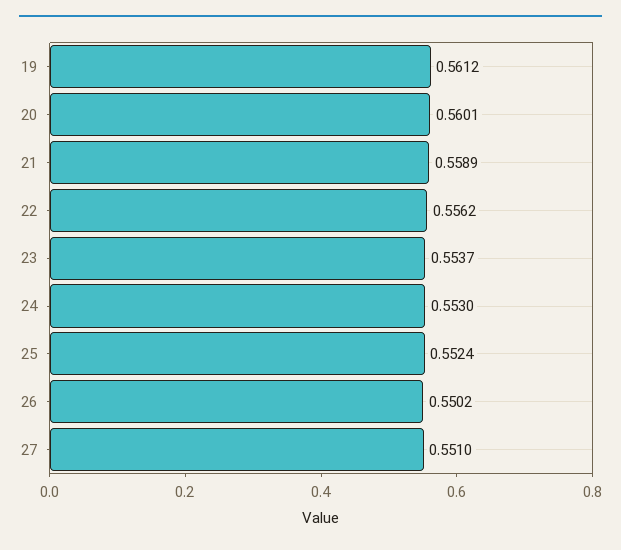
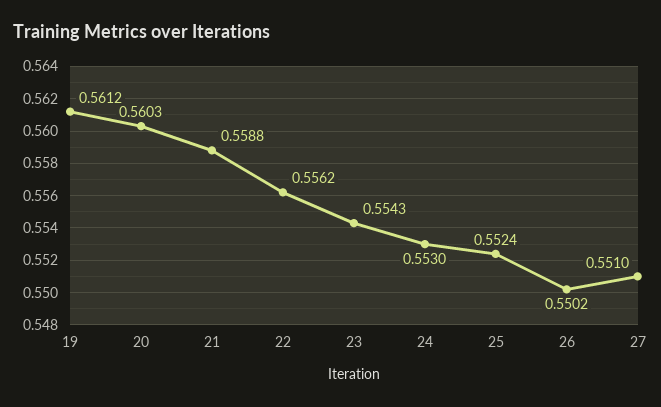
20: 0.5601 -> 0.5603
21: 0.5589 -> 0.5588
23: 0.5537 -> 0.5543

